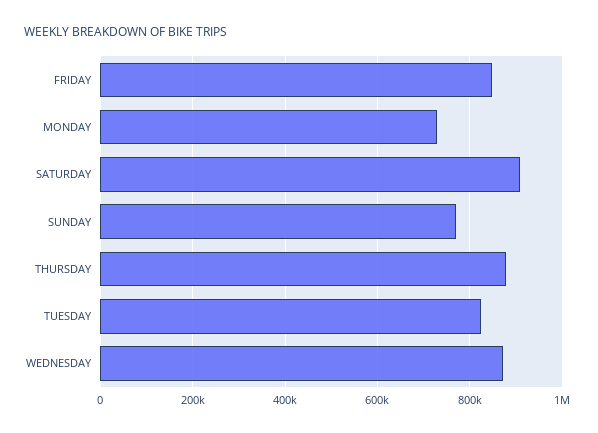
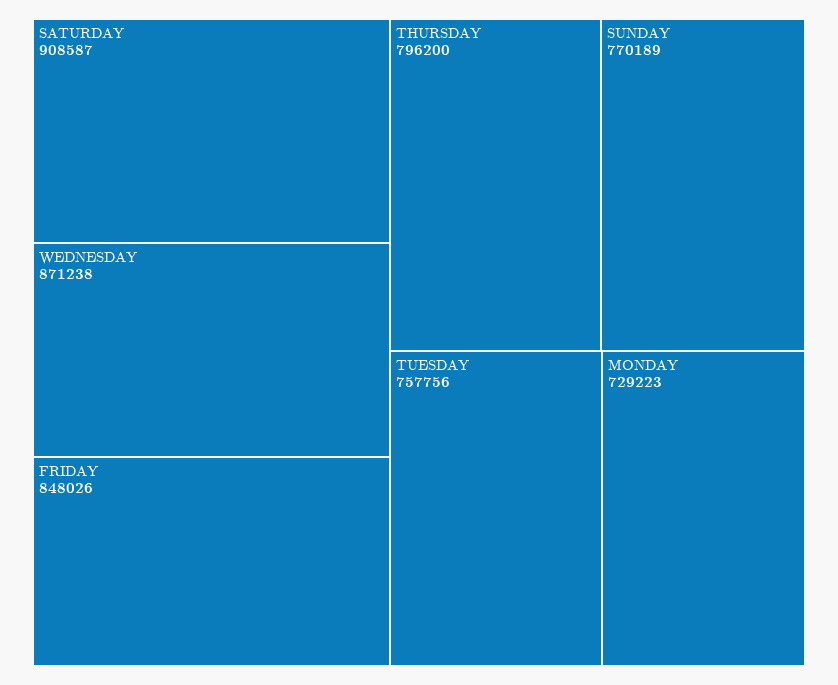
THURSDAY: 880000 -> 796200
TUESDAY: 820000 -> 757756

